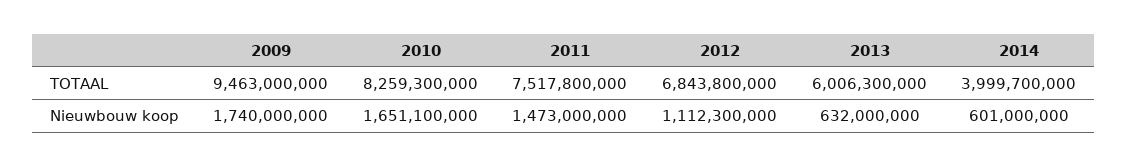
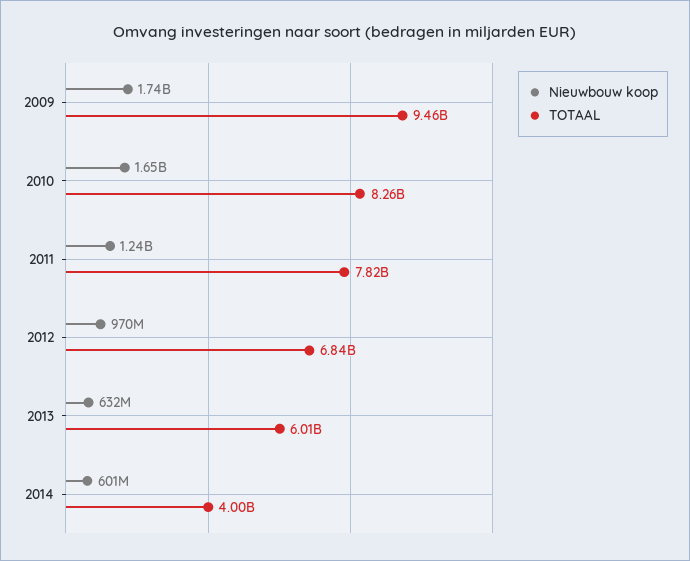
TOTAAL, 2011: 7517800000 -> 7820000000
Nieuwbouw koop, 2011: 1473000000 -> 1240000000
Nieuwbouw koop, 2012: 1112300000 -> 970000000

